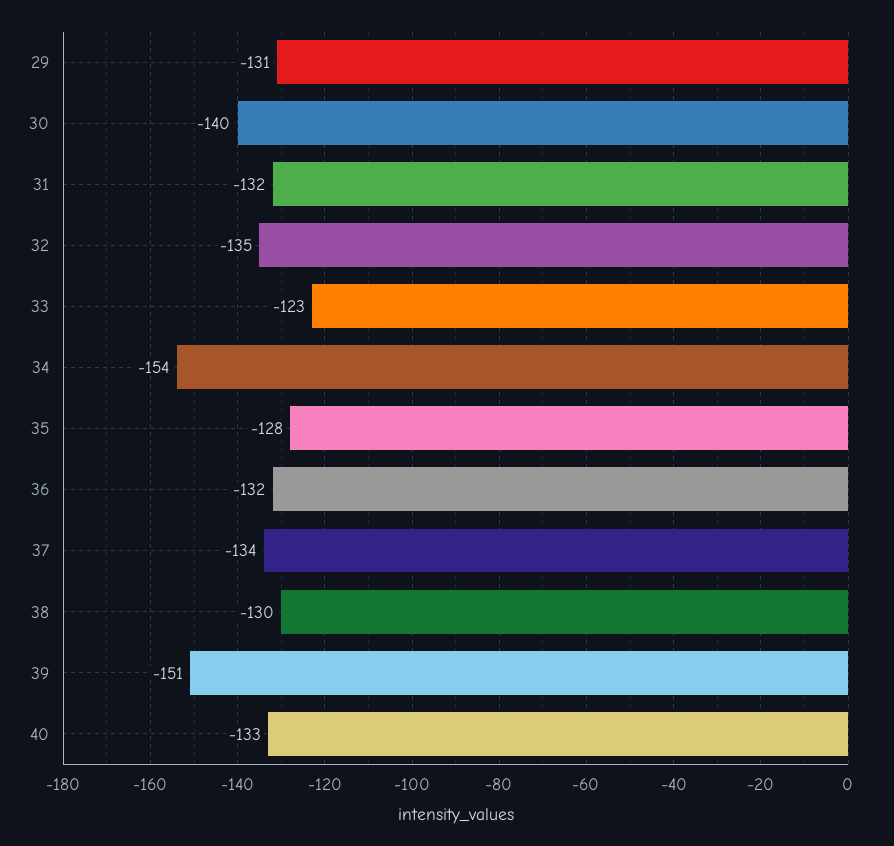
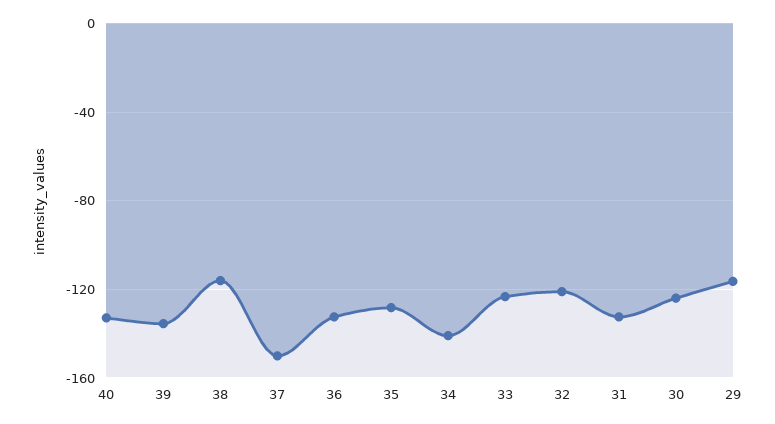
29: -131 -> -115
30: -140 -> -125
32: -135 -> -120
34: -154 -> -140
37: -134 -> -150
38: -130 -> -115
39: -151 -> -135

